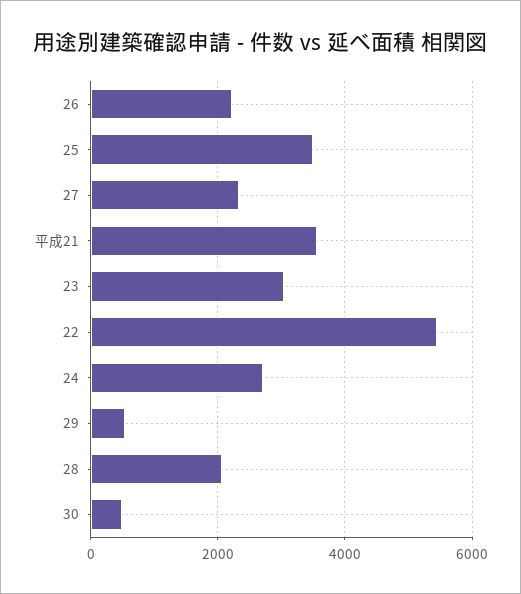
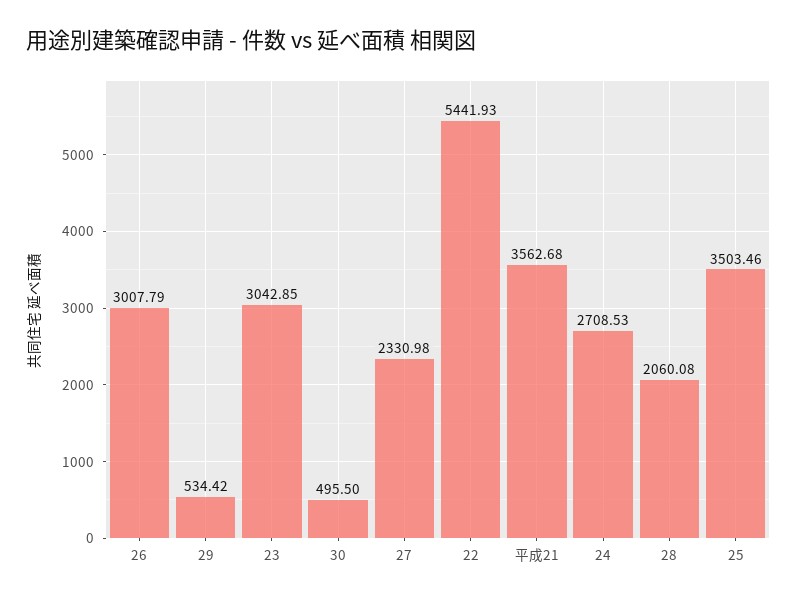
26: 2200 -> 3007.79

